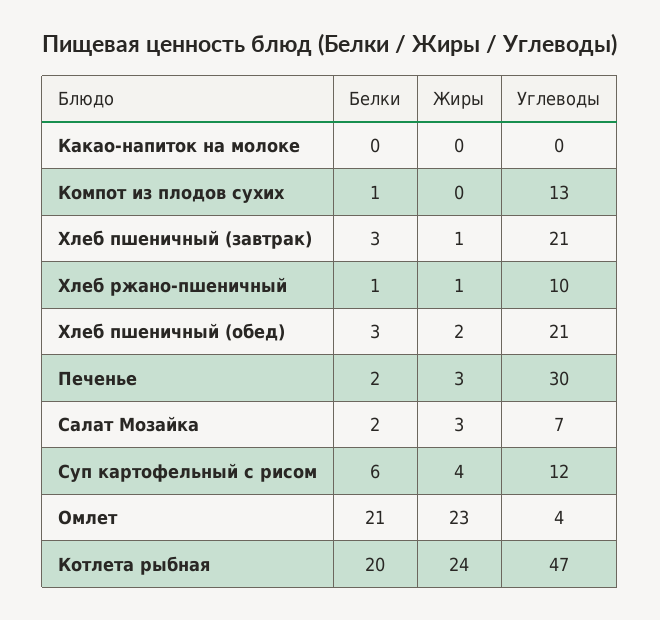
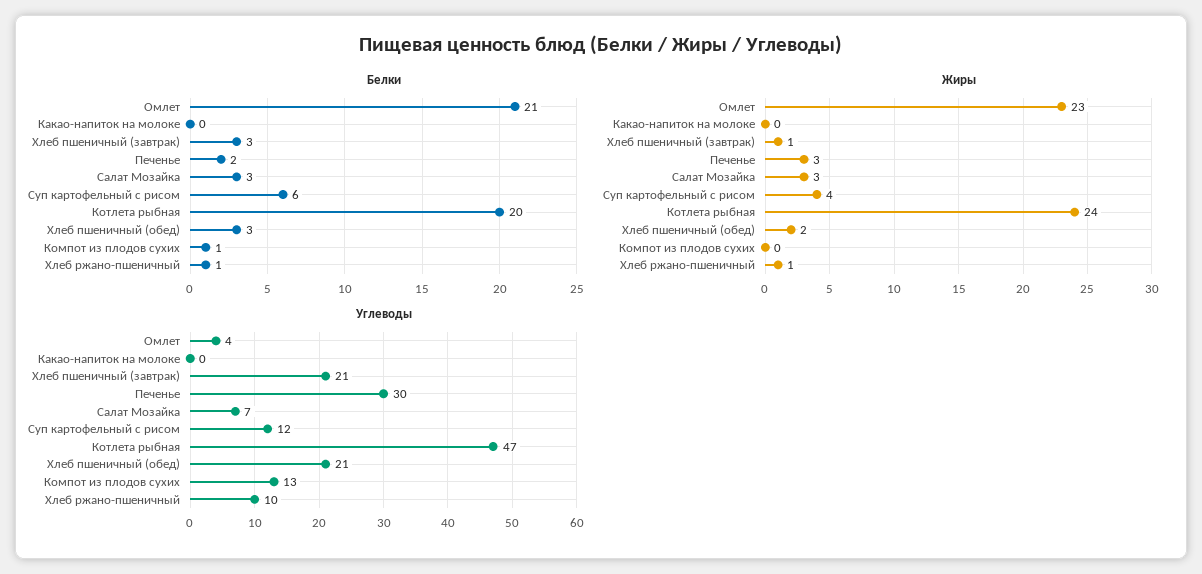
Белки, Салат Мозайка: 2 -> 3

